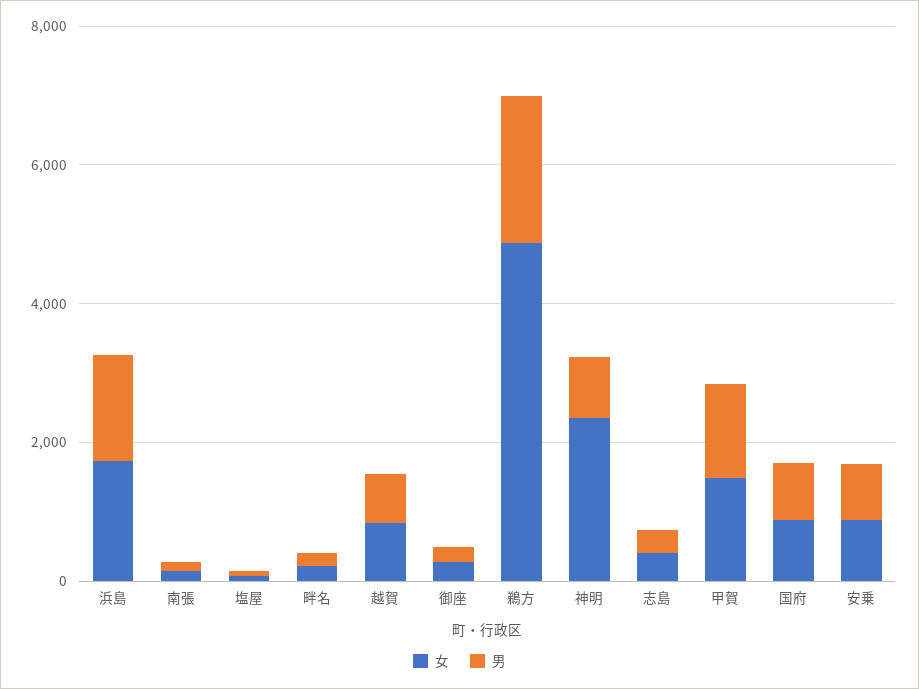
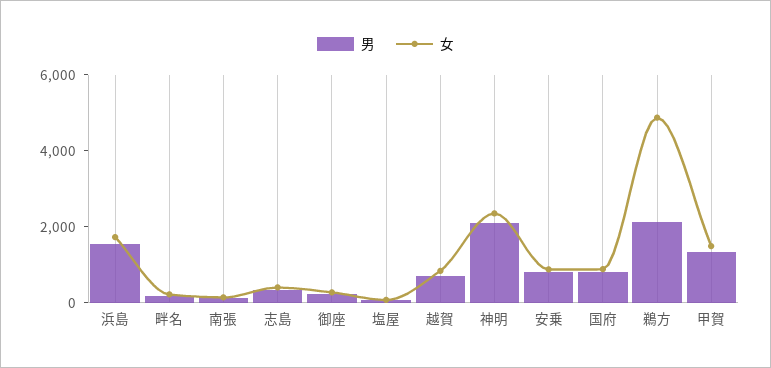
男, 神明: 1000 -> 2000

